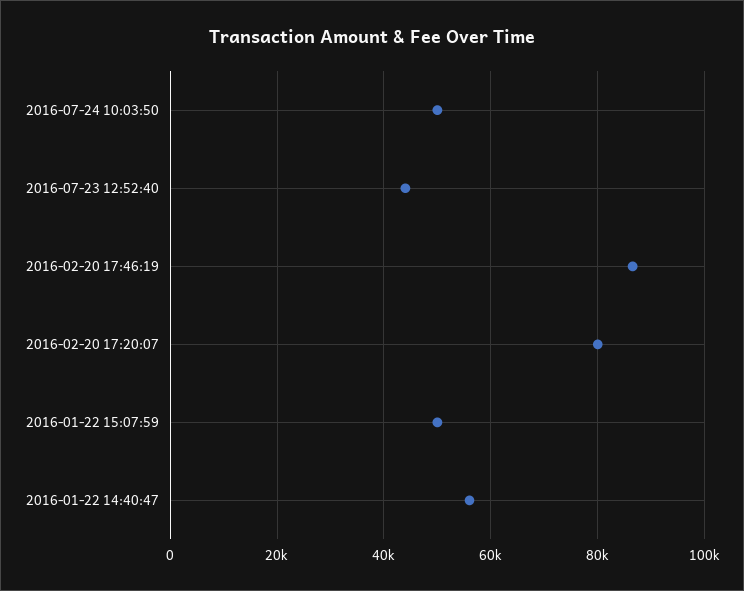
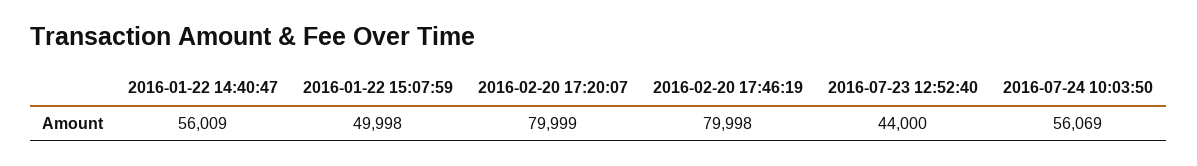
2016-07-24 10:03:50: 50000 -> 56069
2016-02-20 17:46:19: 86000 -> 79998

